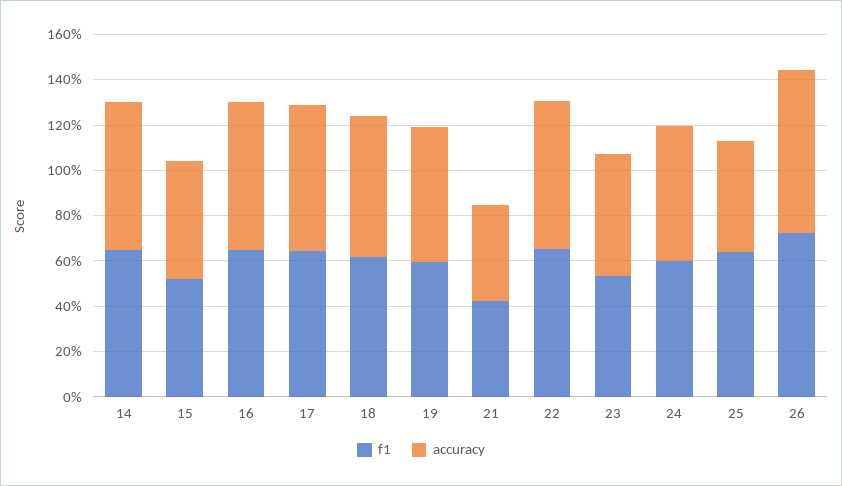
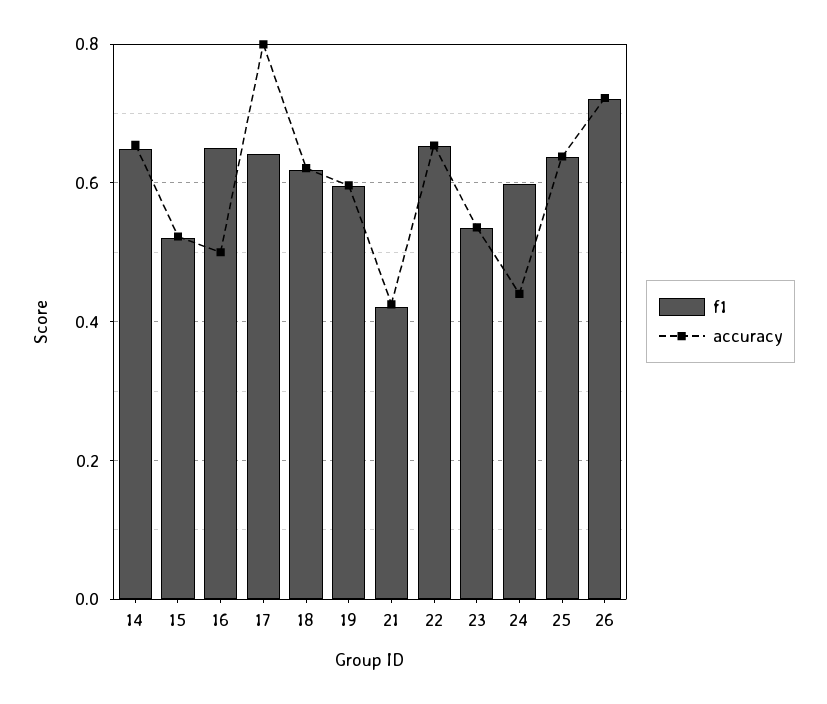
accuracy, 16: 0.65 -> 0.5
accuracy, 17: 0.65 -> 0.8
accuracy, 24: 0.6 -> 0.44
accuracy, 25: 0.5 -> 0.64

